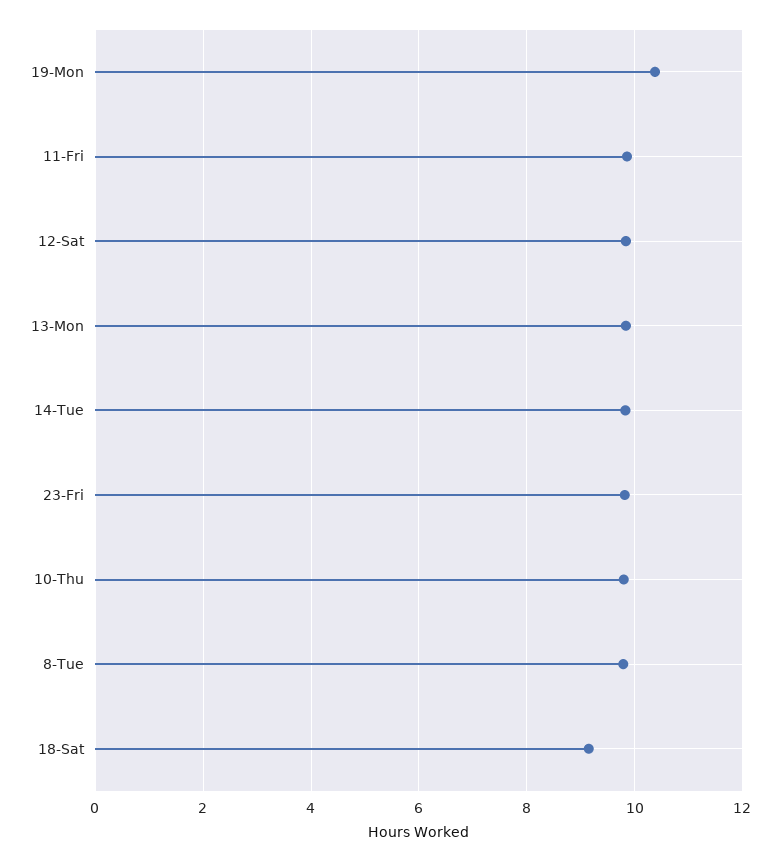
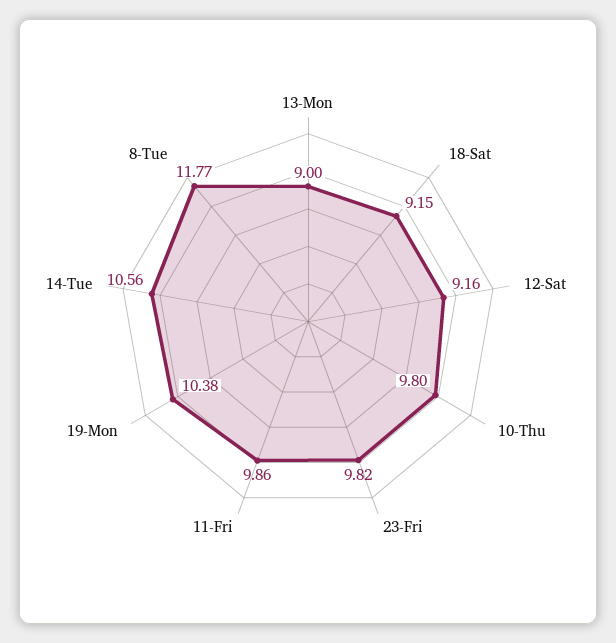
12-Sat: 9.8 -> 9.16
13-Mon: 9.8 -> 9
14-Tue: 9.8 -> 10.56
8-Tue: 9.8 -> 11.77

